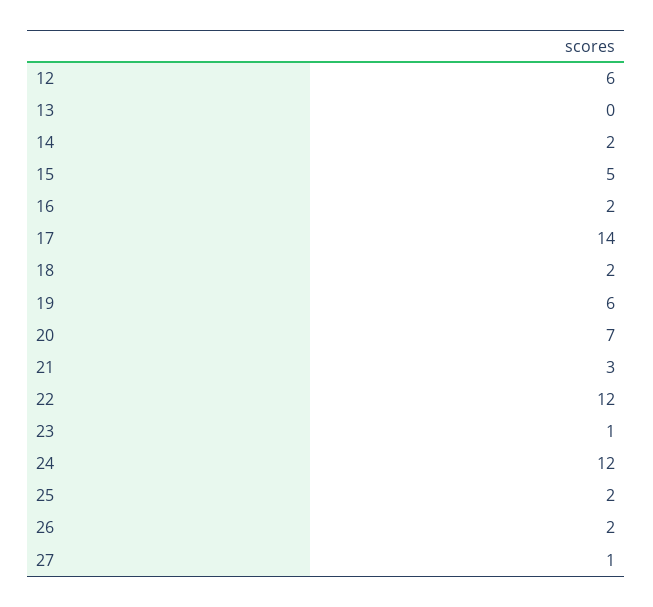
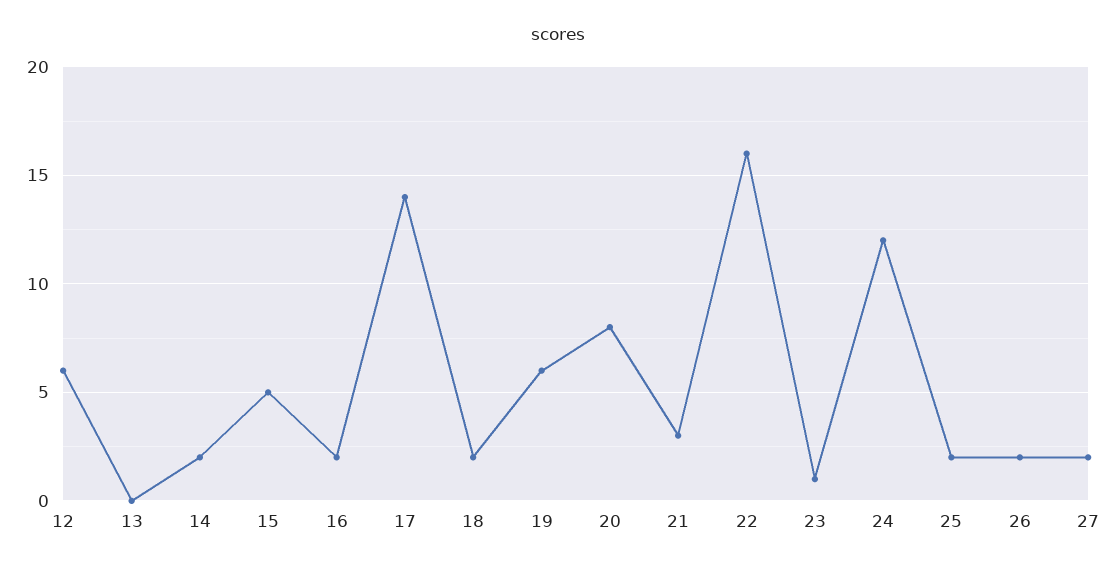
20: 7 -> 8
22: 12 -> 16
27: 1 -> 2

